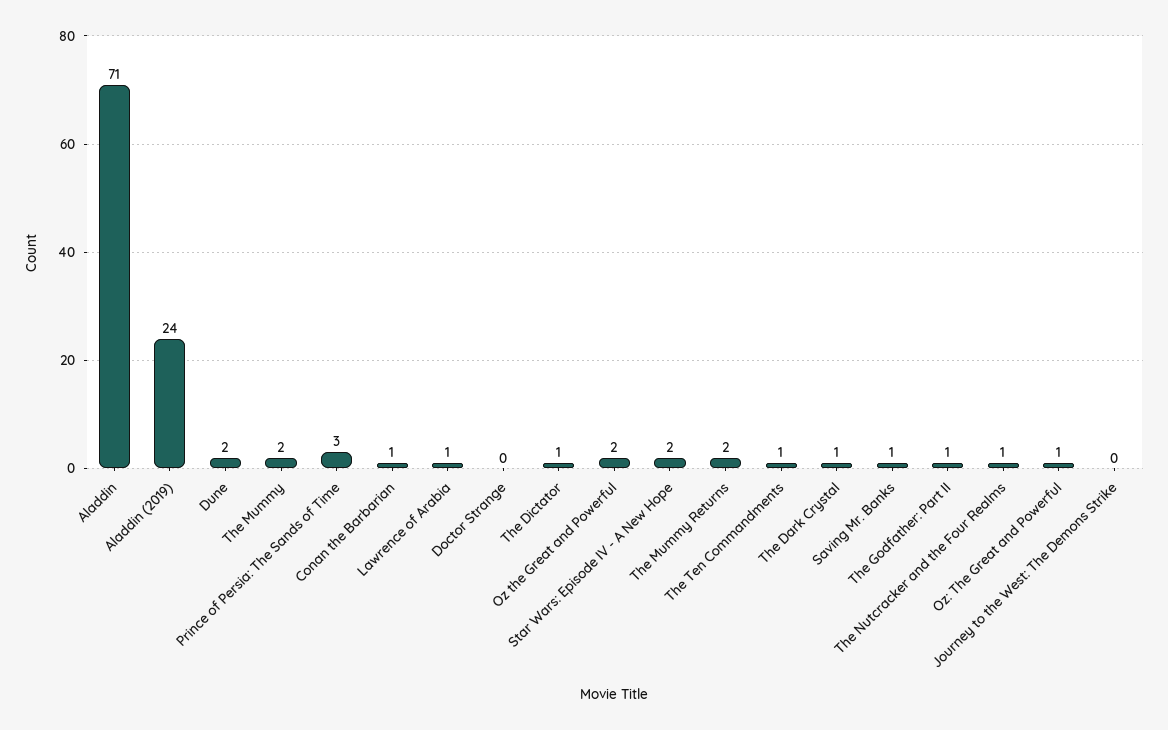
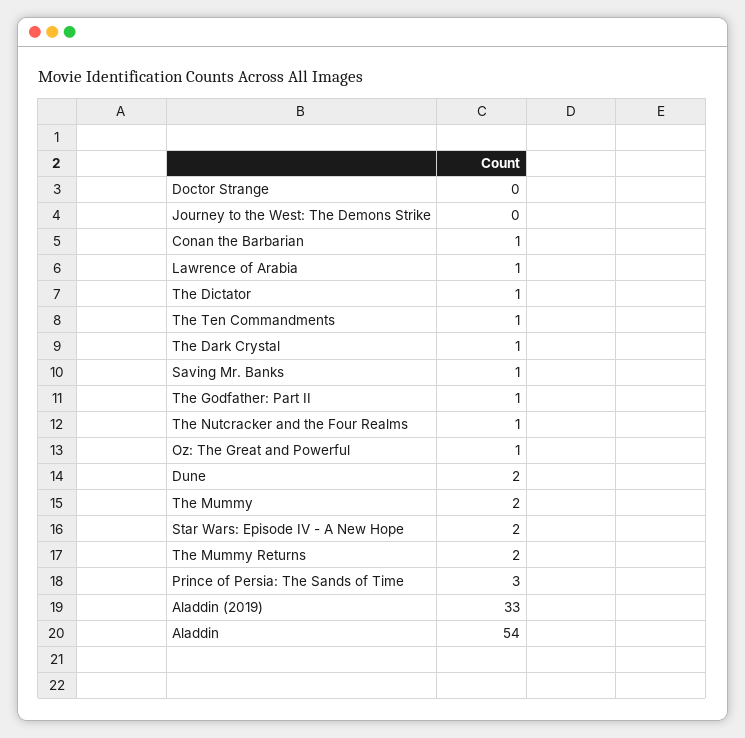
Aladdin: 71 -> 54
Aladdin (2019): 24 -> 33
Oz the Great and Powerful: 2 -> none

